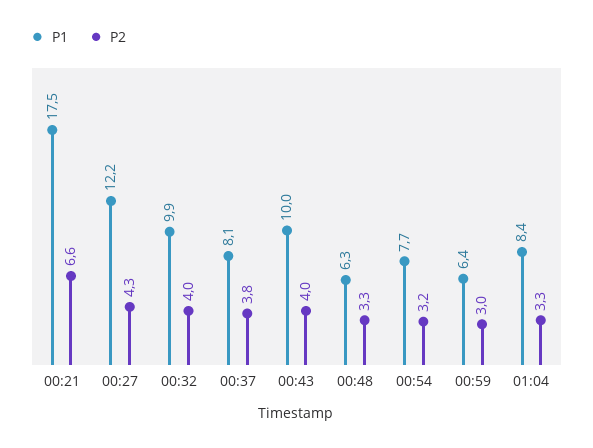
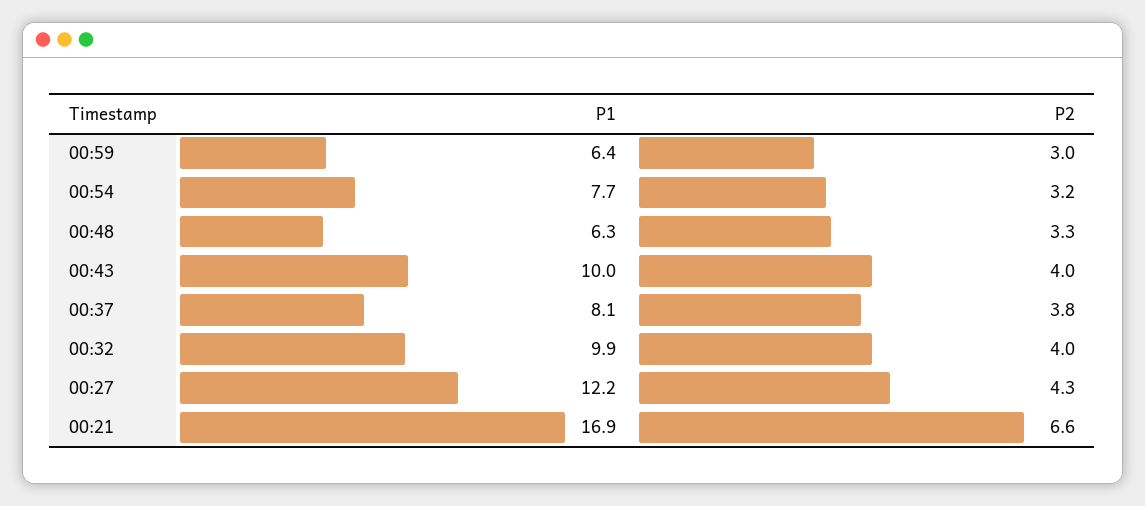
P1, 00:21: 17.5 -> 16.9
P1, 01:04: 8.4 -> none
P2, 01:04: 3.3 -> none

